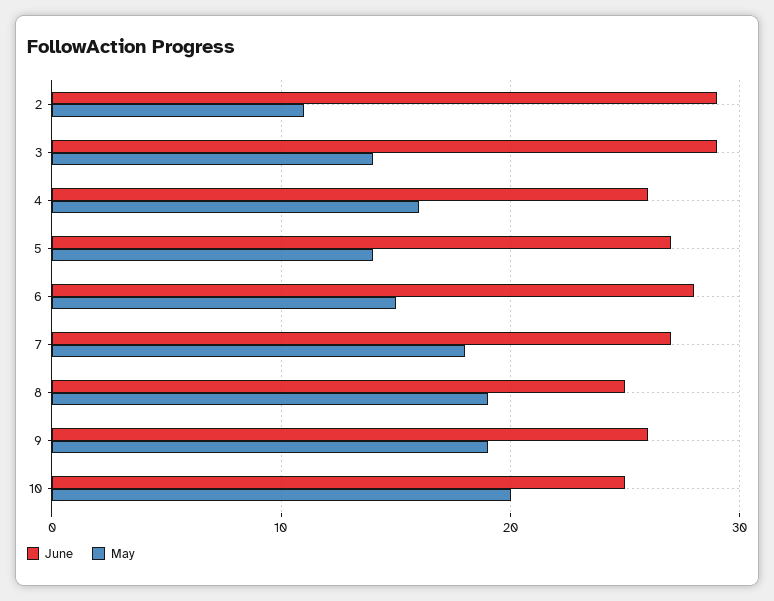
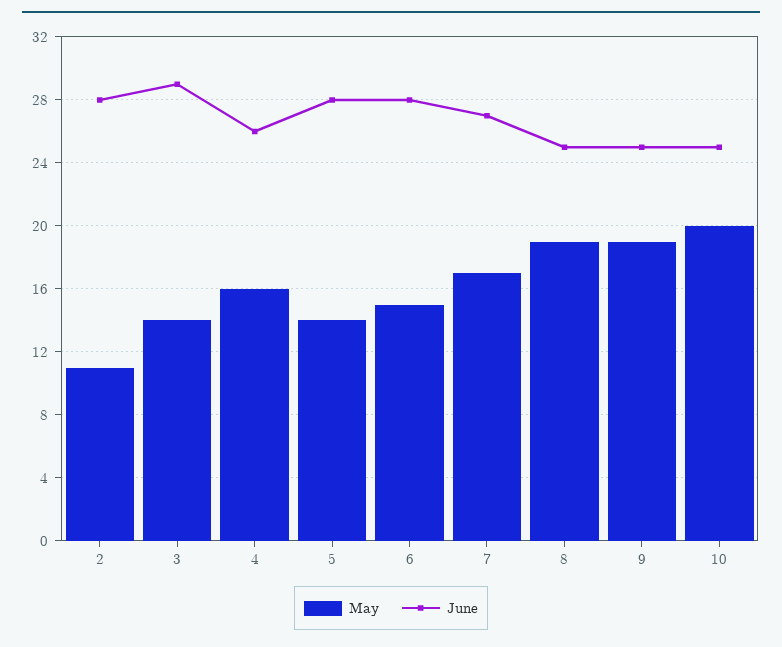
June, 2: 29 -> 28
June, 5: 27 -> 28
May, 7: 18 -> 17
June, 9: 26 -> 25

